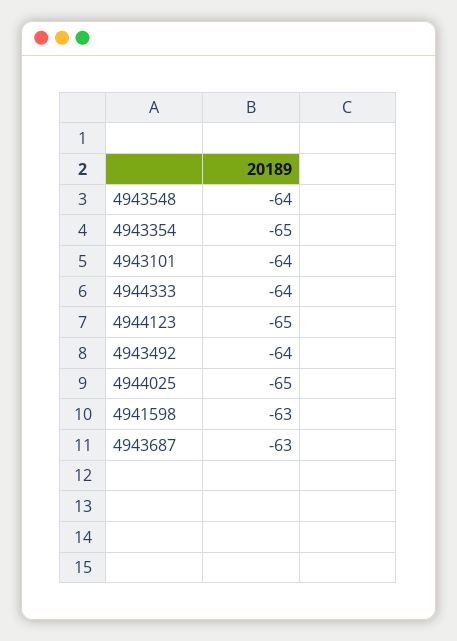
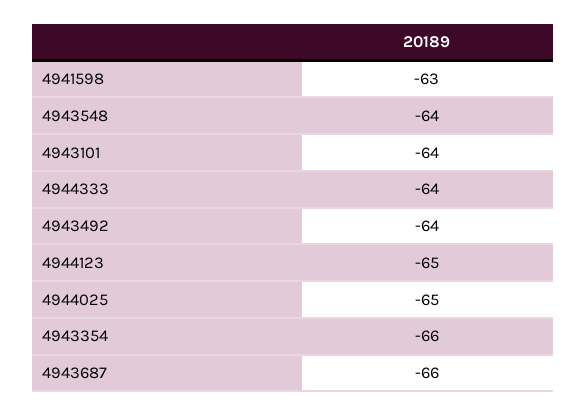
4943354: -65 -> -66
4943687: -63 -> -66

